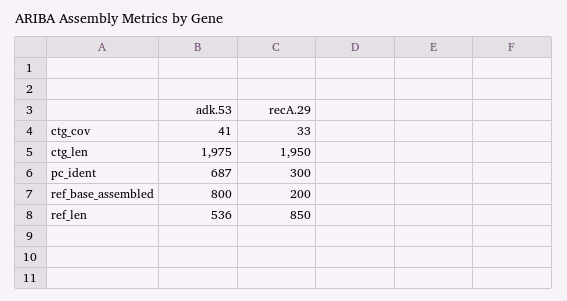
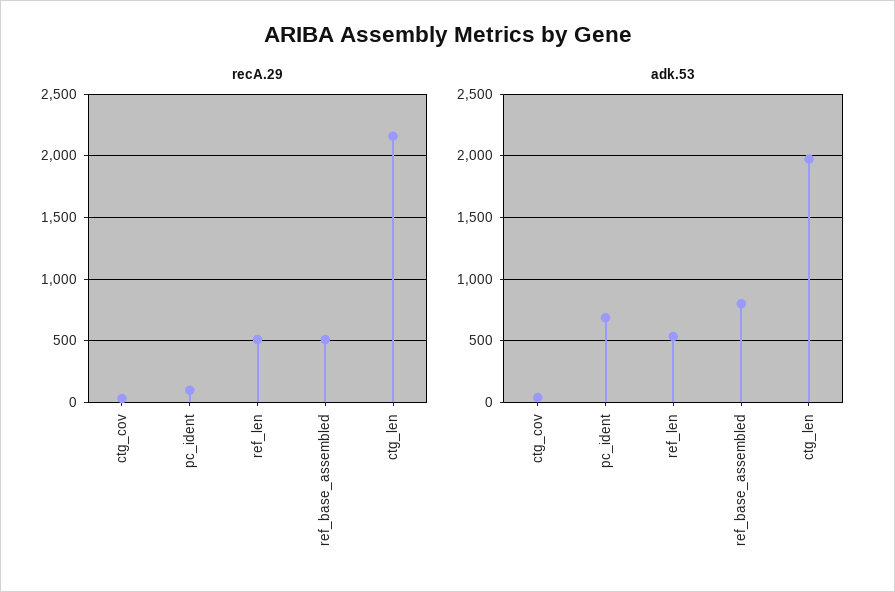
recA.29, ctg_len: 1950 -> 2150
recA.29, pc_ident: 300 -> 100
recA.29, ref_base_assembled: 200 -> 500
recA.29, ref_len: 850 -> 500

